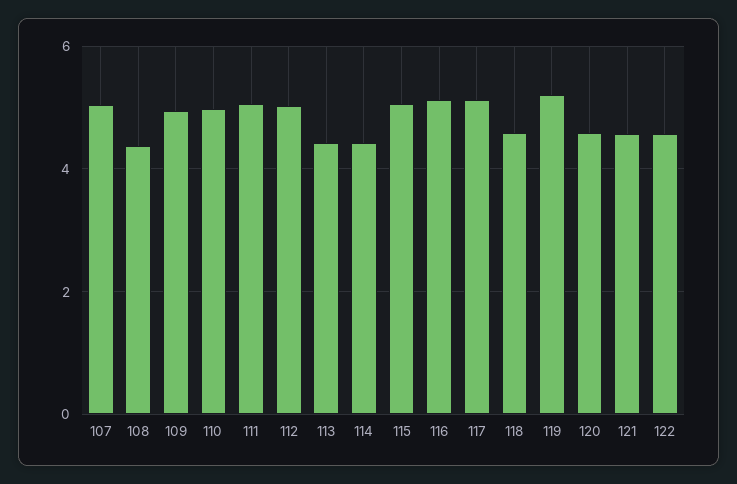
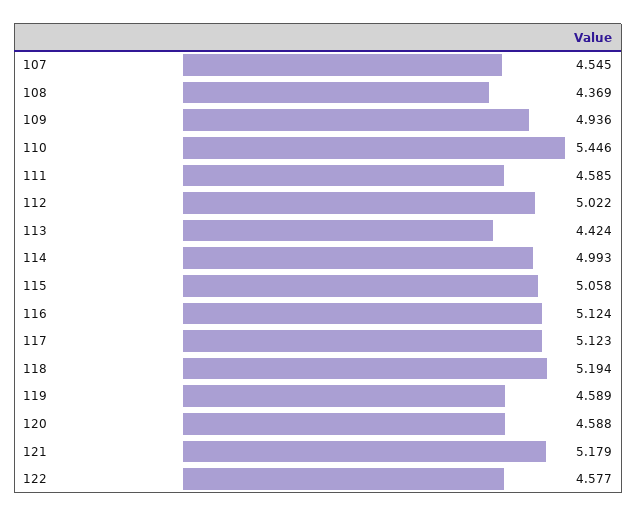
107: 5 -> 4.545
110: 5 -> 5.446
111: 5 -> 4.585
114: 4.4 -> 4.993
118: 4.6 -> 5.194
119: 5.2 -> 4.589
121: 4.6 -> 5.179

